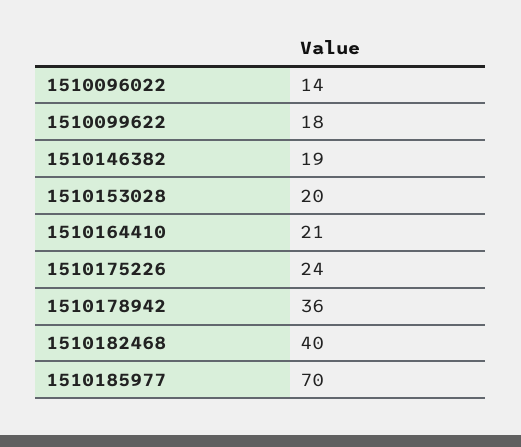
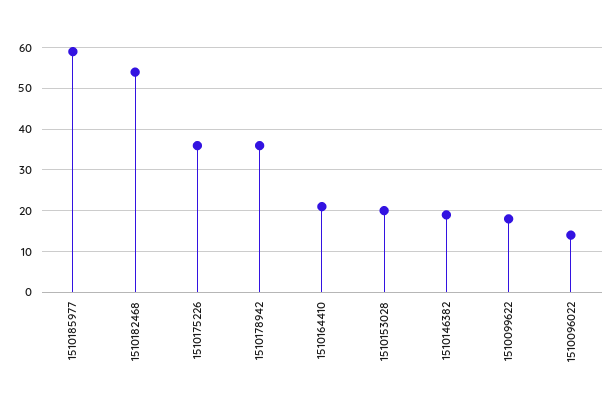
1510175226: 24 -> 35
1510182468: 40 -> 55
1510185977: 70 -> 60

